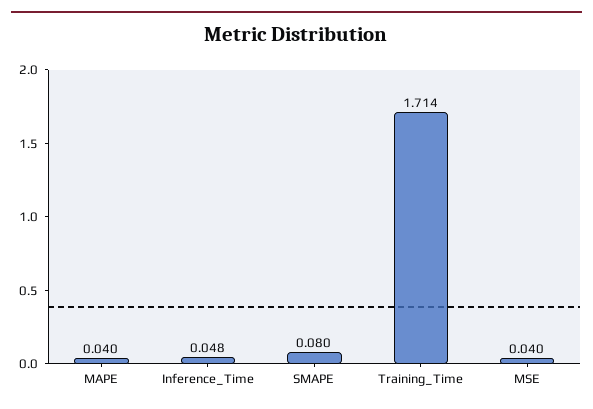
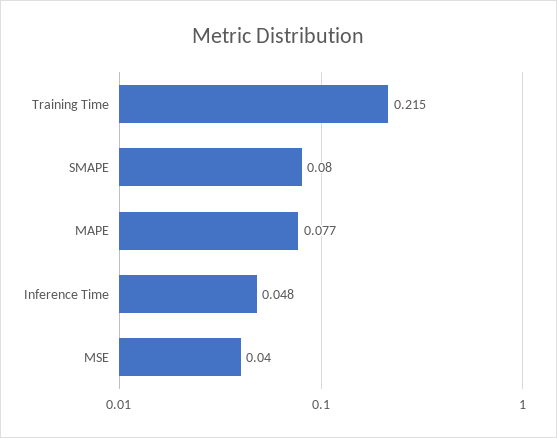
MAPE: 0.04 -> 0.077
Training_Time: 1.714 -> 0.215

